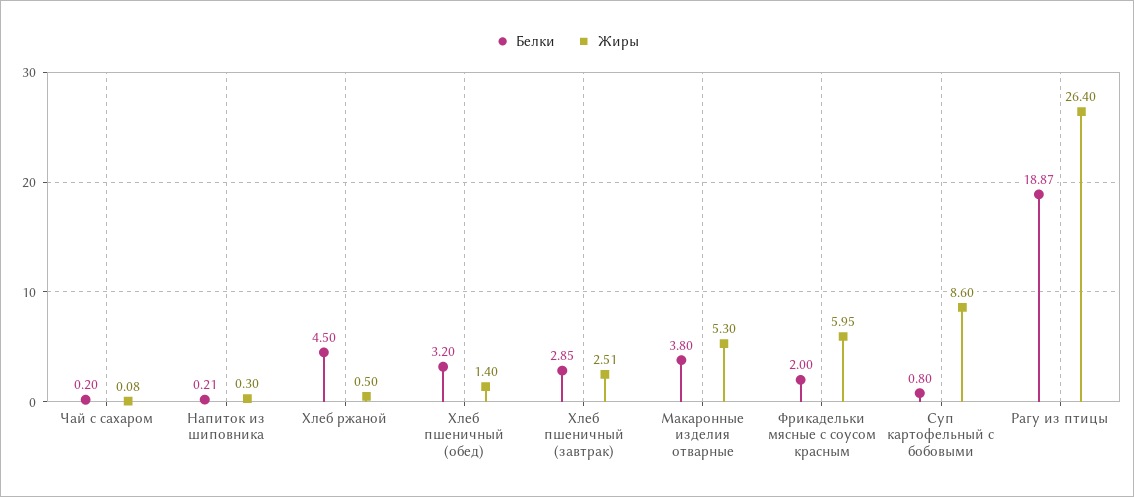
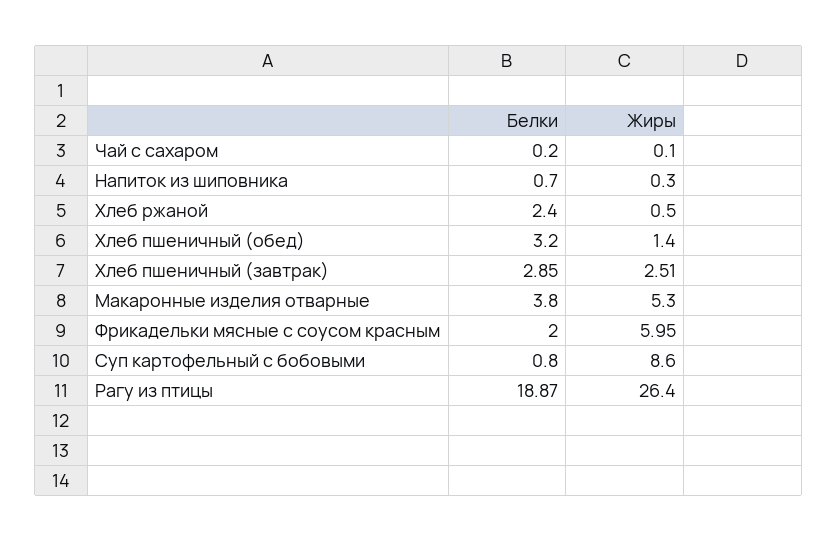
Жиры, Чай с сахаром: 0.08 -> 0.1
Белки, Напиток из шиповника: 0.21 -> 0.7
Белки, Хлеб ржаной: 4.5 -> 2.4

